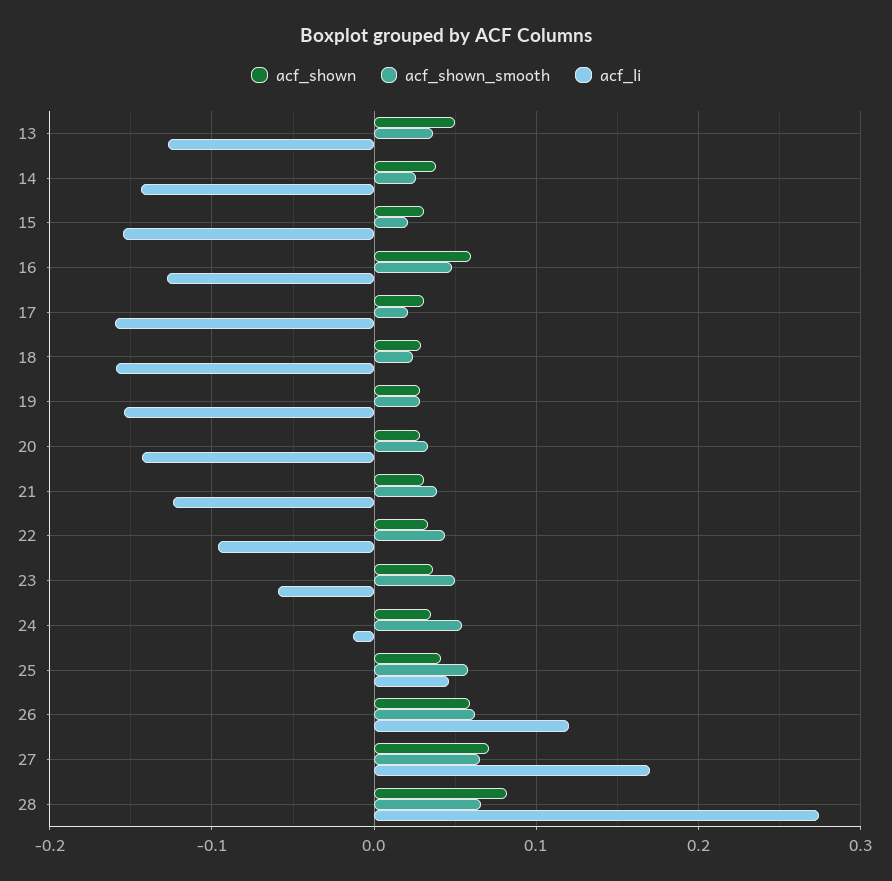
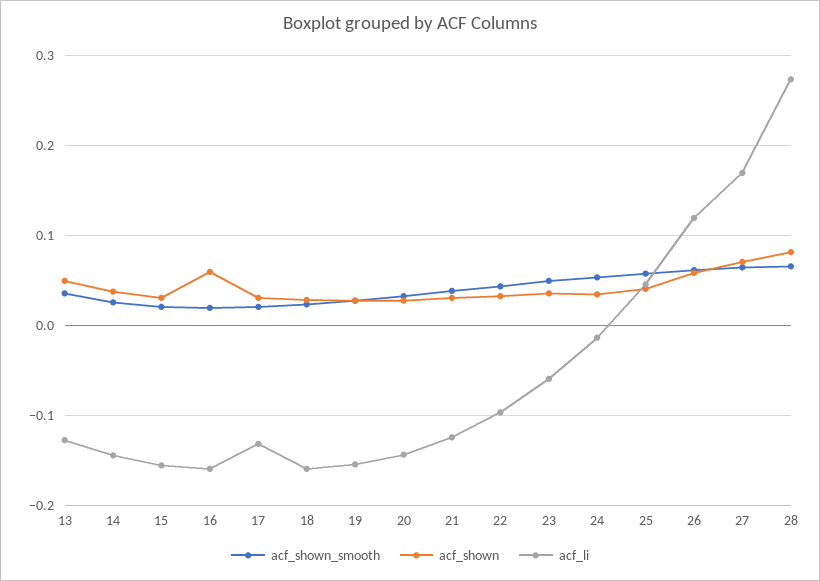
acf_shown_smooth, 16: 0.05 -> 0.02
acf_li, 16: -0.13 -> -0.16
acf_li, 17: -0.16 -> -0.13

